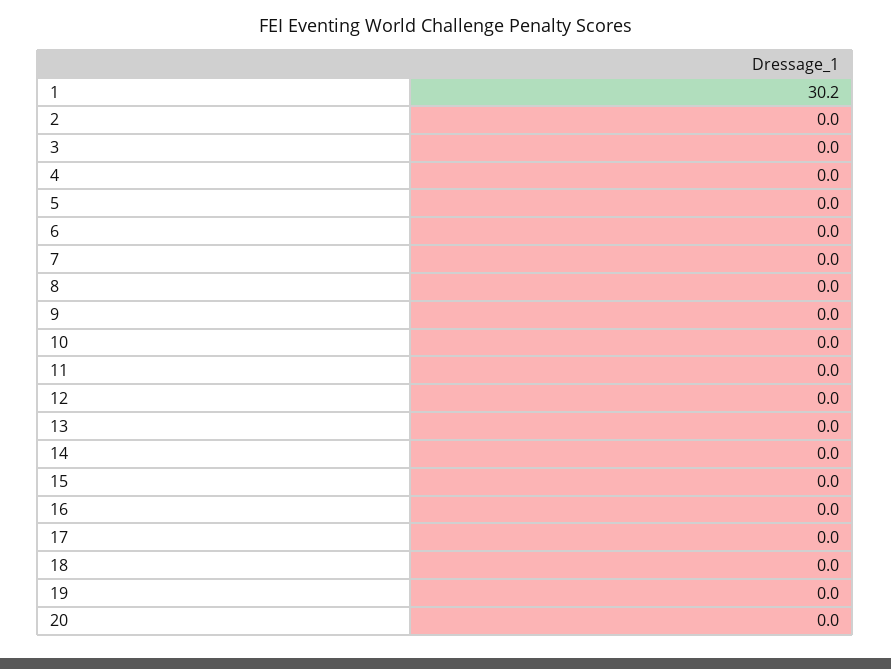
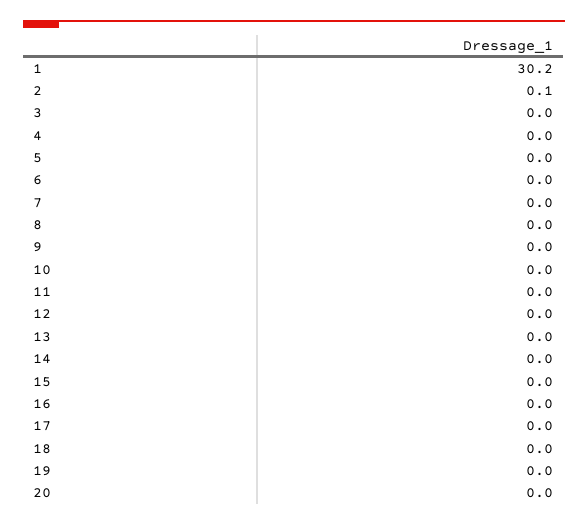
2: 0 -> 0.1

